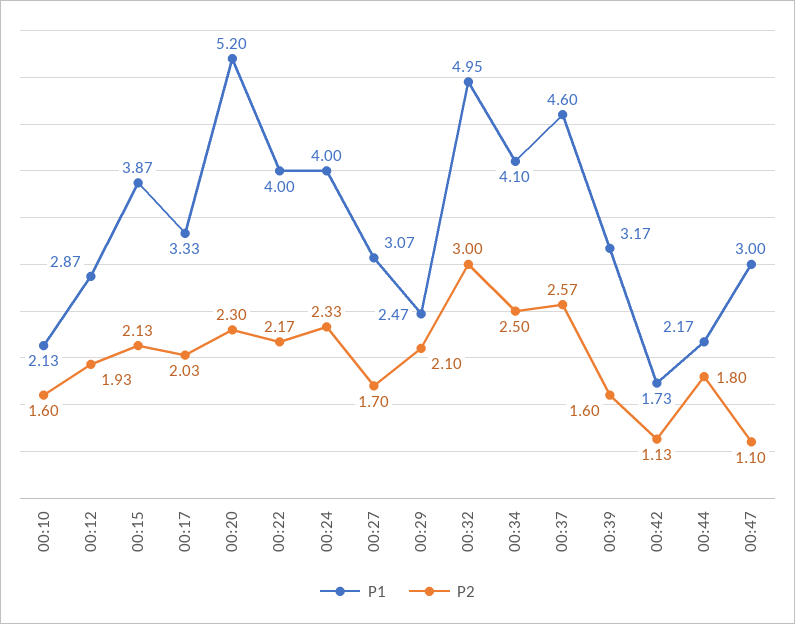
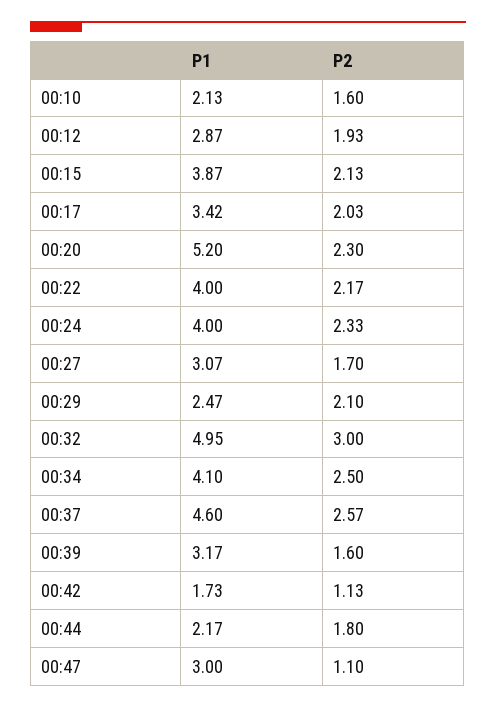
P1, 00:17: 3.33 -> 3.42

